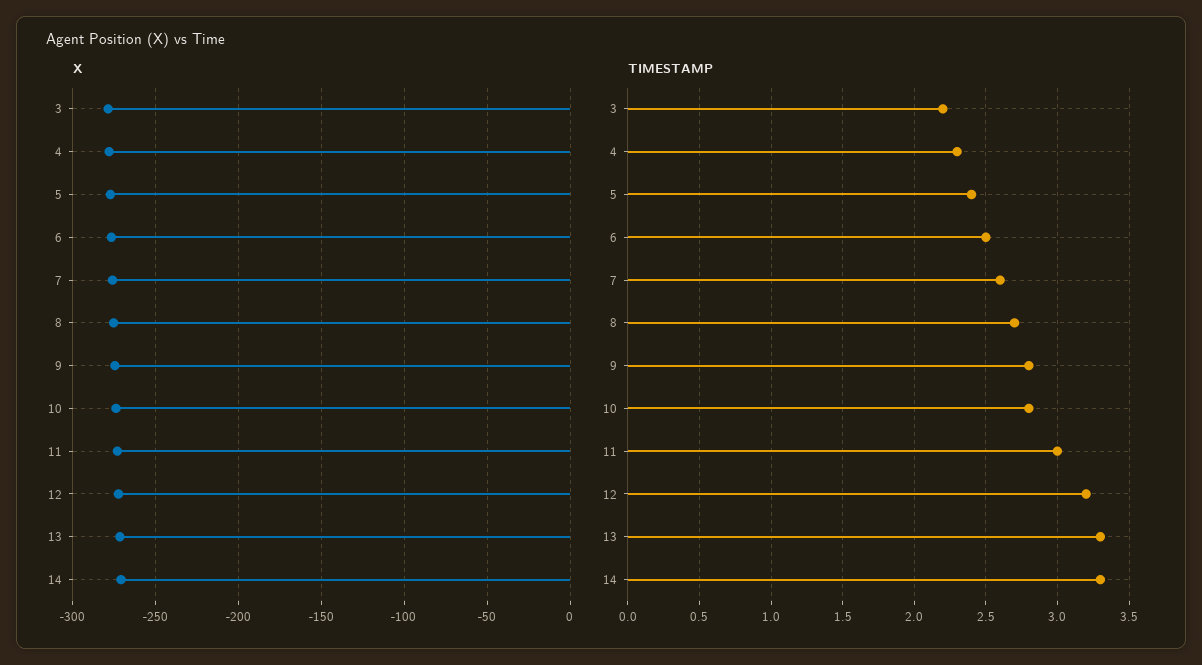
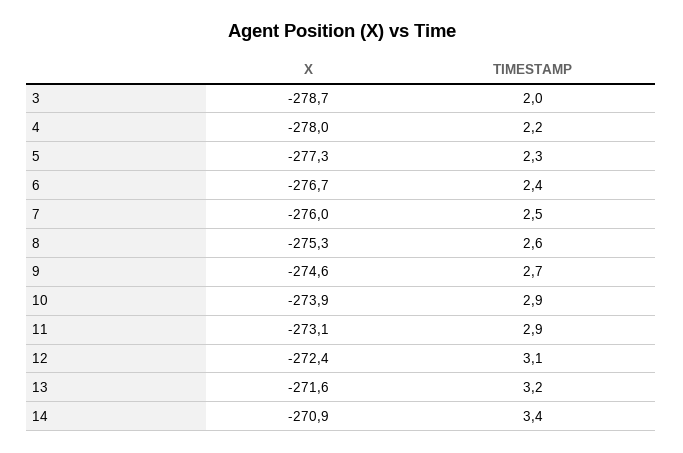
TIMESTAMP, 3: 2.2 -> 2
TIMESTAMP, 4: 2.3 -> 2.2
TIMESTAMP, 5: 2.4 -> 2.3
TIMESTAMP, 6: 2.5 -> 2.4
TIMESTAMP, 7: 2.6 -> 2.5
TIMESTAMP, 8: 2.7 -> 2.6
TIMESTAMP, 9: 2.8 -> 2.7
TIMESTAMP, 10: 2.8 -> 2.9
TIMESTAMP, 11: 3 -> 2.9
TIMESTAMP, 12: 3.2 -> 3.1
TIMESTAMP, 13: 3.3 -> 3.2
TIMESTAMP, 14: 3.3 -> 3.4

